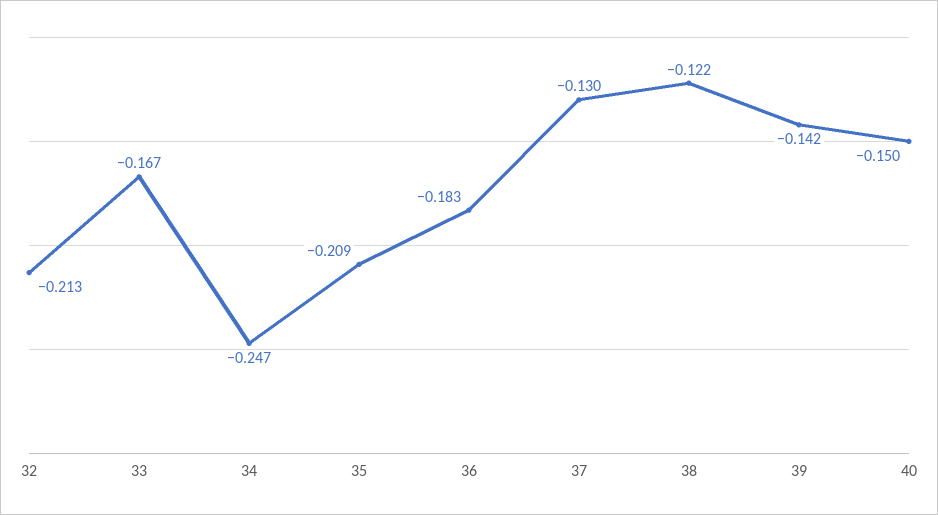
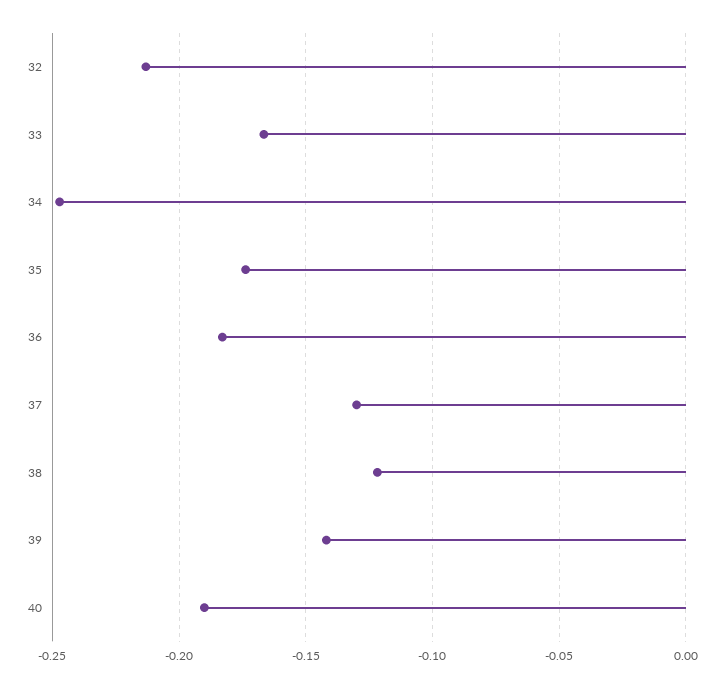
35: -0.209 -> -0.175
40: -0.15 -> -0.19

